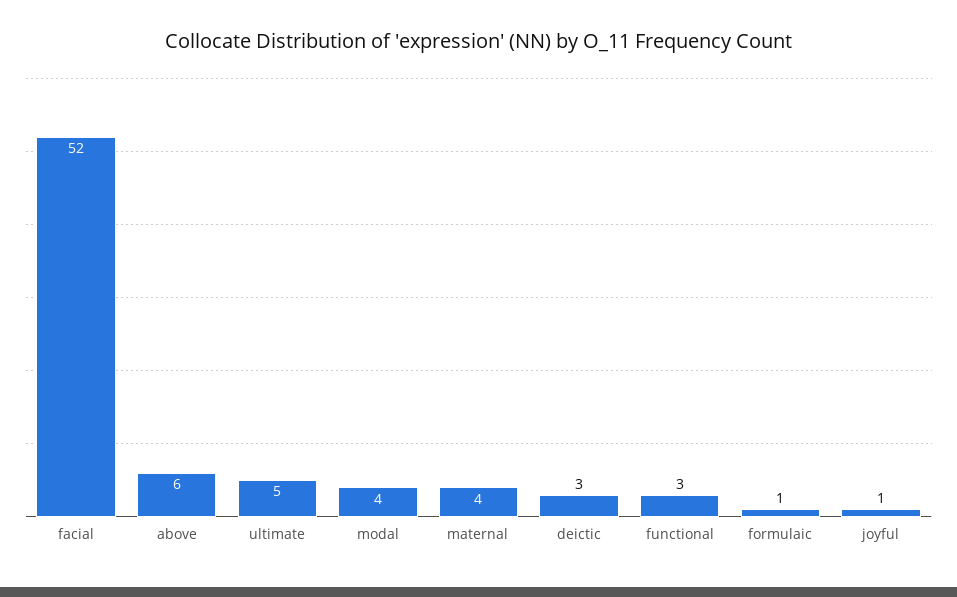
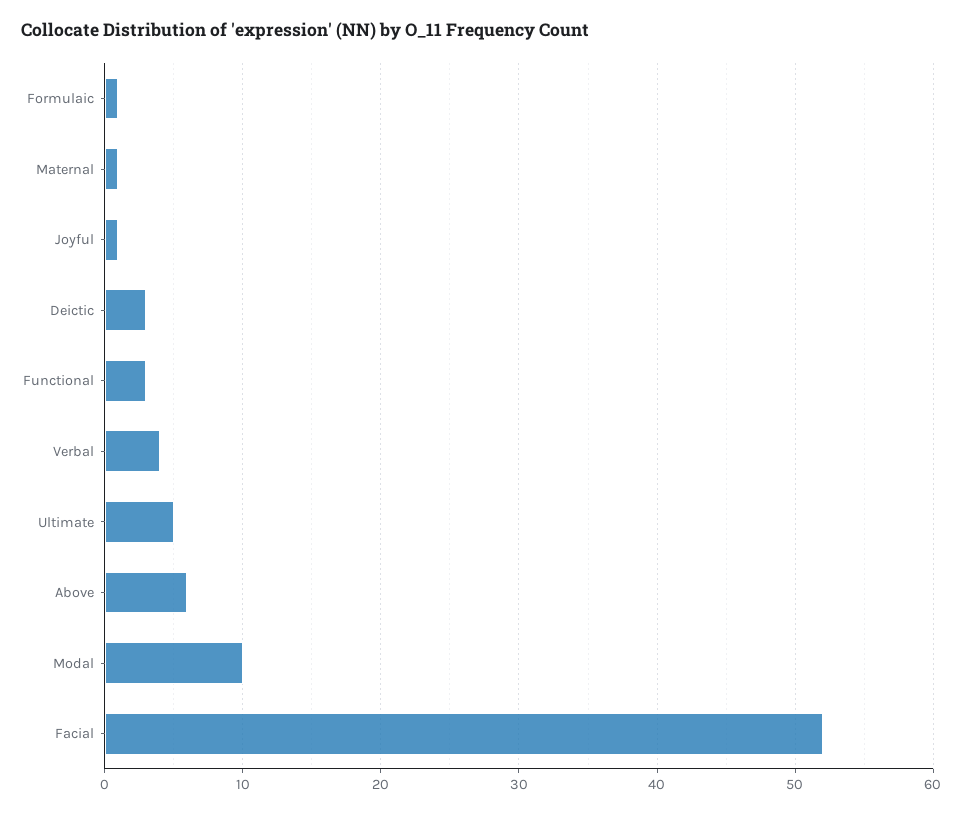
modal: 4 -> 10
maternal: 4 -> 1
Verbal: none -> 4

